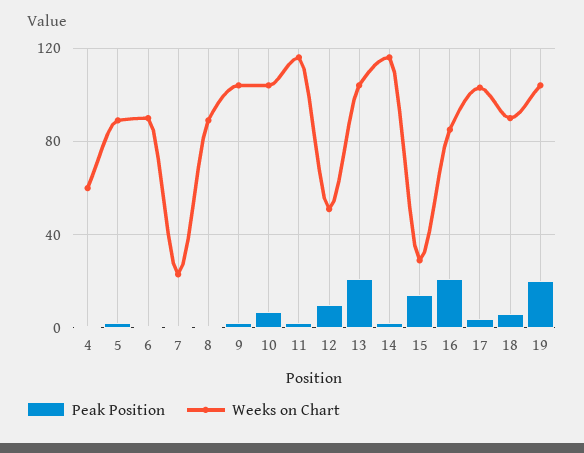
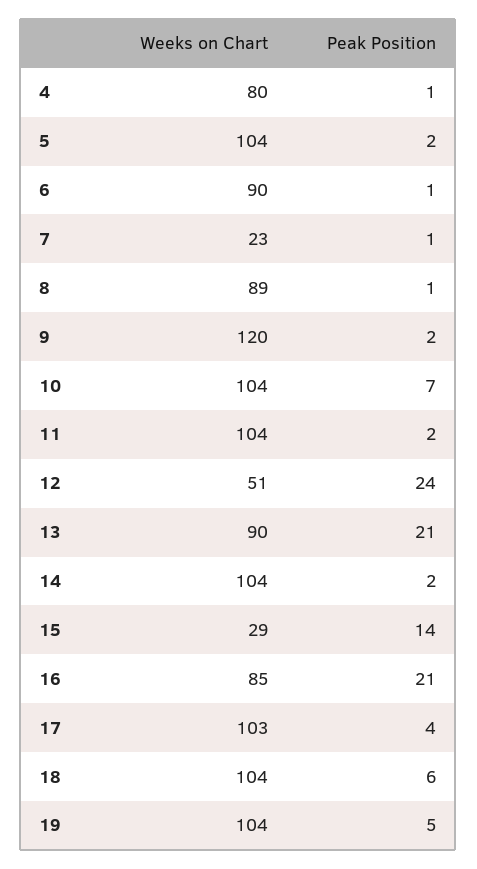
Weeks on Chart, 4: 60 -> 80
Weeks on Chart, 5: 90 -> 104
Weeks on Chart, 9: 105 -> 120
Weeks on Chart, 11: 115 -> 104
Peak Position, 12: 10 -> 24
Weeks on Chart, 13: 105 -> 90
Weeks on Chart, 14: 115 -> 104
Weeks on Chart, 18: 90 -> 104
Peak Position, 19: 20 -> 5

